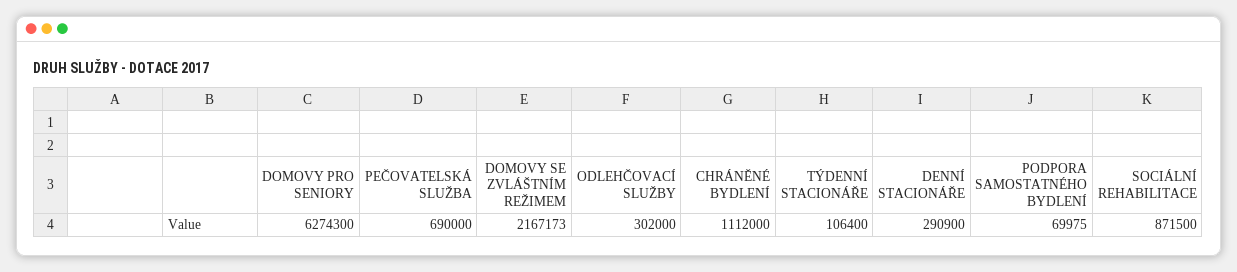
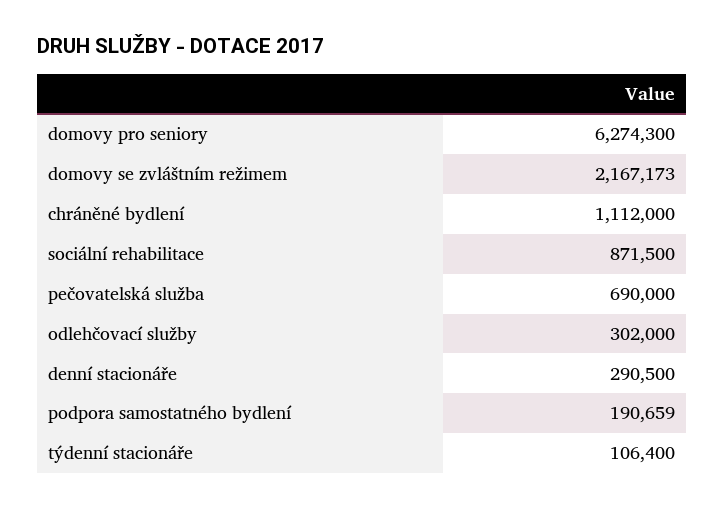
DENNÍ STACIONÁŘE: 290900 -> 290500
PODPORA SAMOSTATNÉHO BYDLENÍ: 69975 -> 190659

